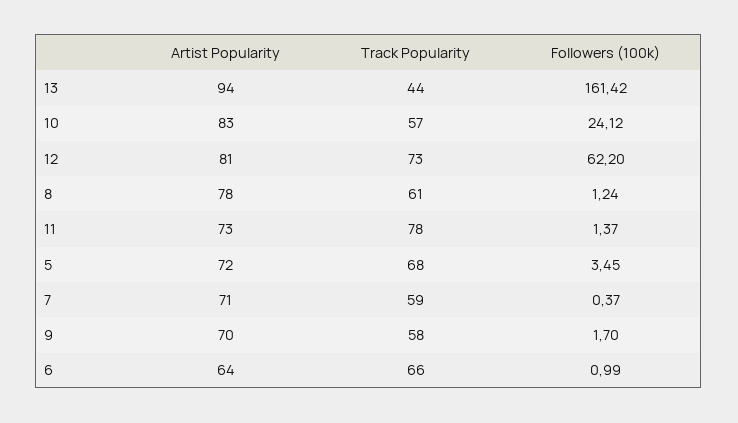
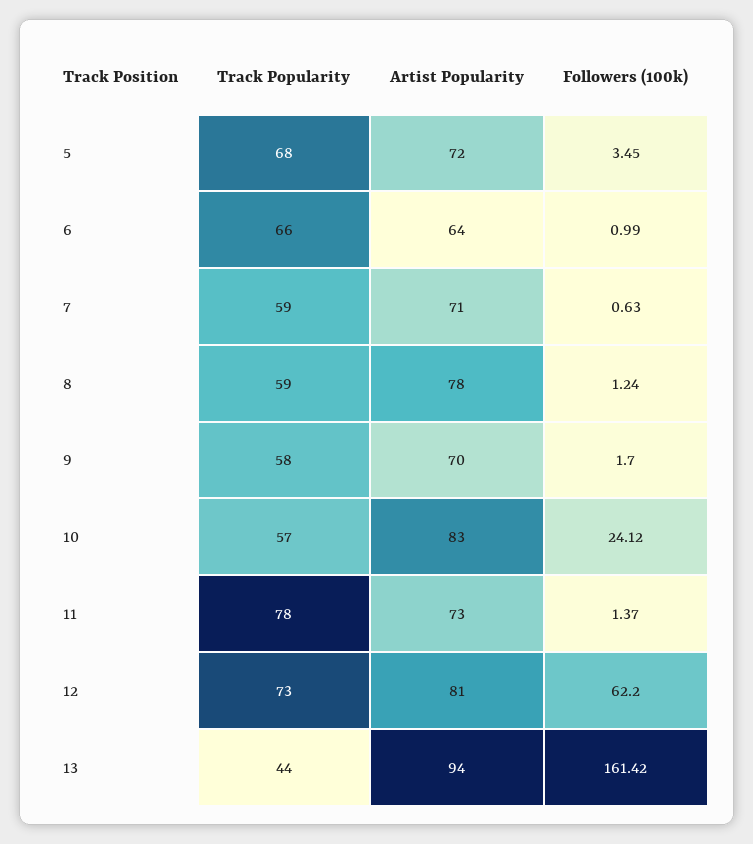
Track Popularity, 8: 61 -> 59
Followers (100k), 7: 0.37 -> 0.63

